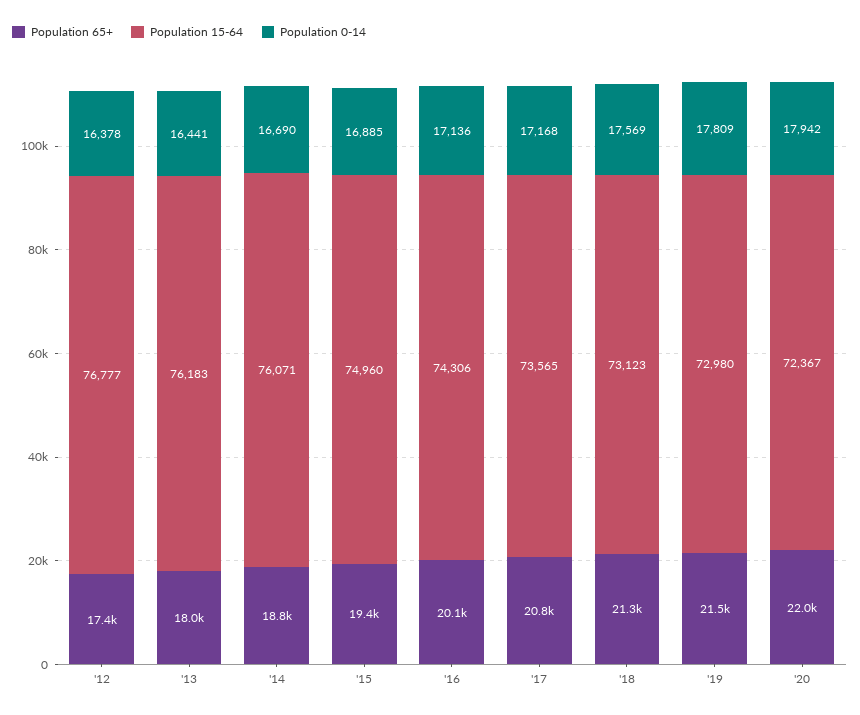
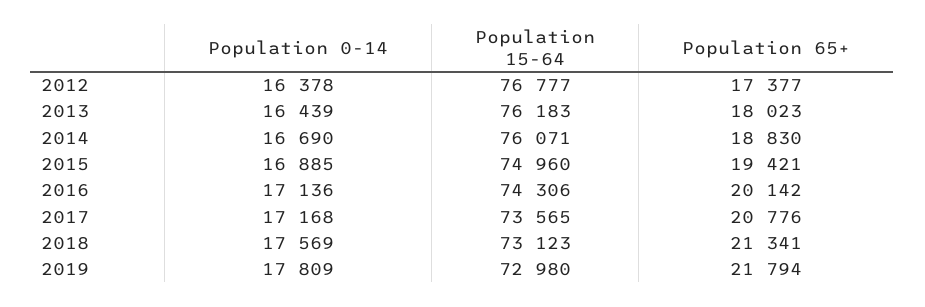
Population 0-14, '13: 16441 -> 16439
Population 65+, '19: 21500 -> 21794
Population 65+, '20: 22000 -> none
Population 15-64, '20: 72367 -> none
Population 0-14, '20: 17942 -> none

